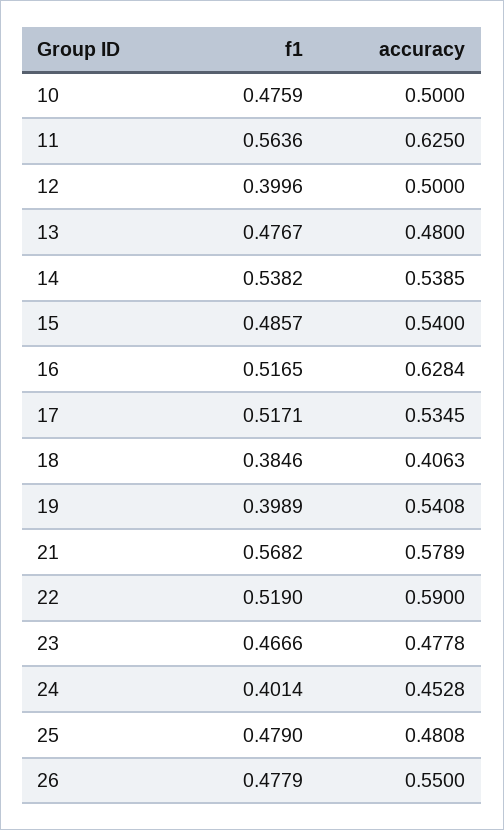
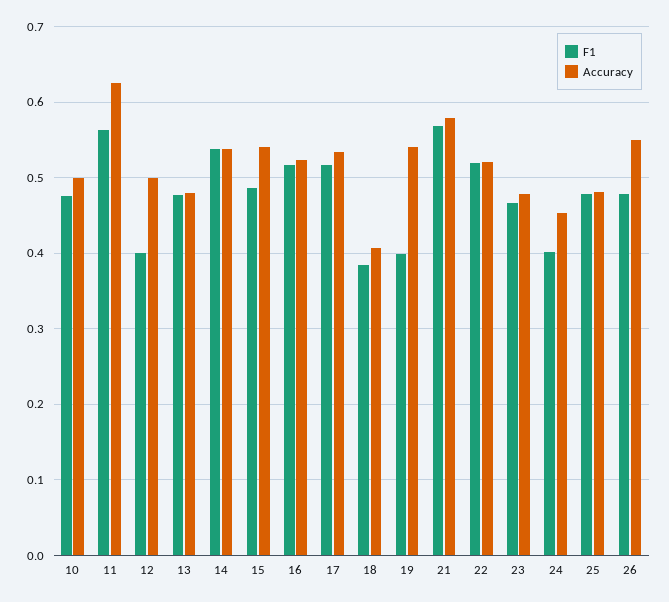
accuracy, 16: 0.6284 -> 0.52
accuracy, 22: 0.59 -> 0.52

